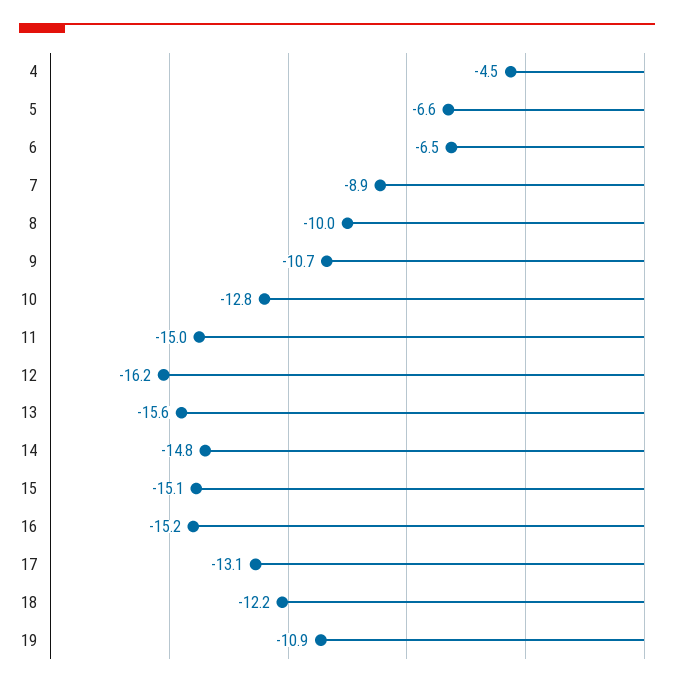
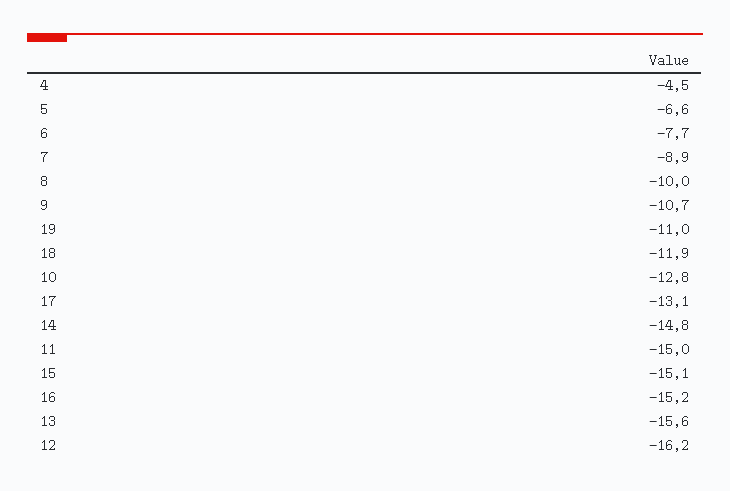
6: -6.5 -> -7.7
18: -12.2 -> -11.9
19: -10.9 -> -11

